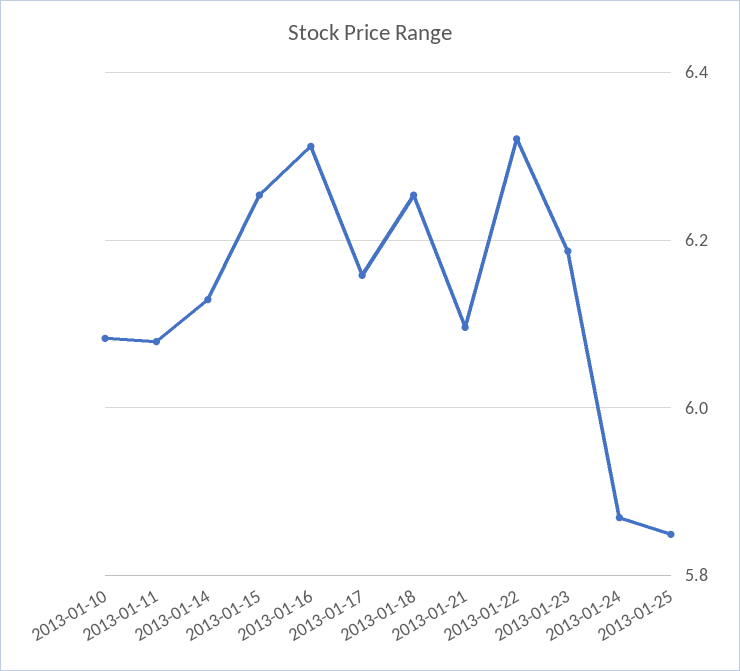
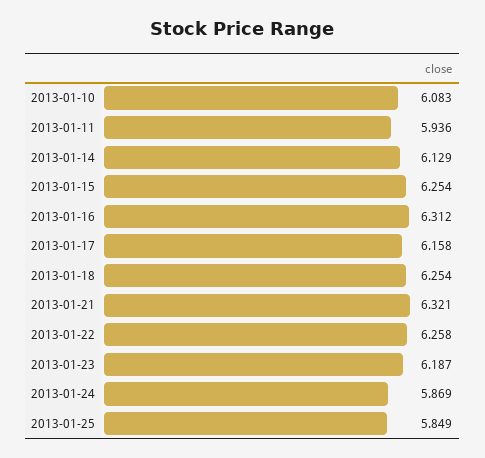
2013-01-11: 6.08 -> 5.936
2013-01-21: 6.1 -> 6.321
2013-01-22: 6.32 -> 6.258

